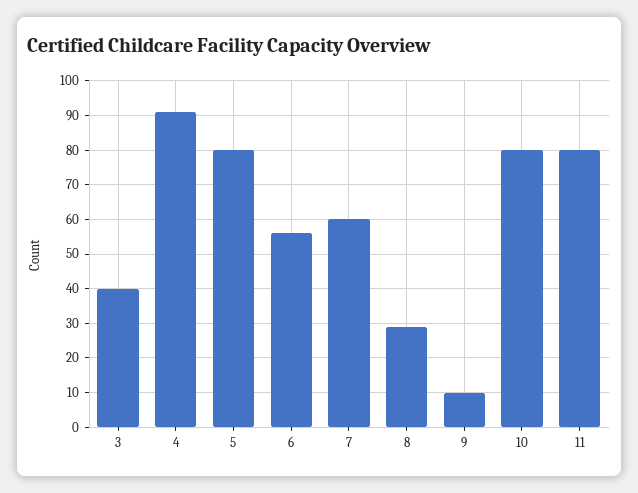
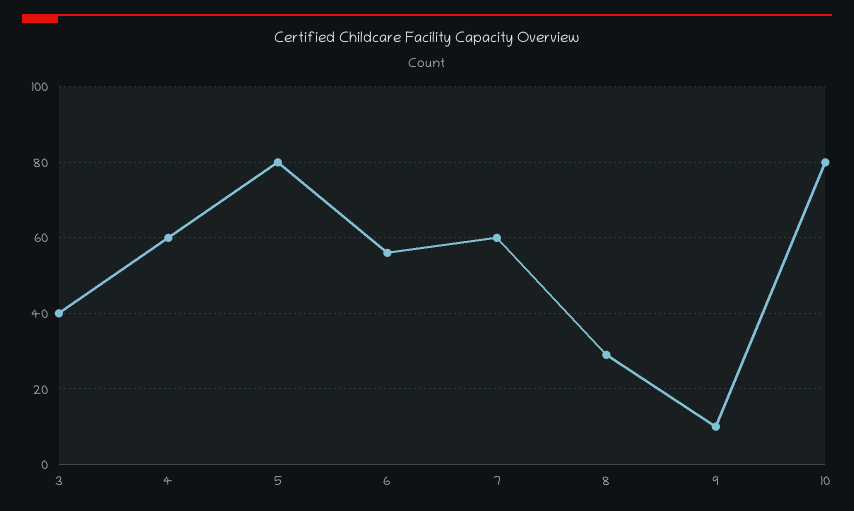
4: 90 -> 60
11: 80 -> none

